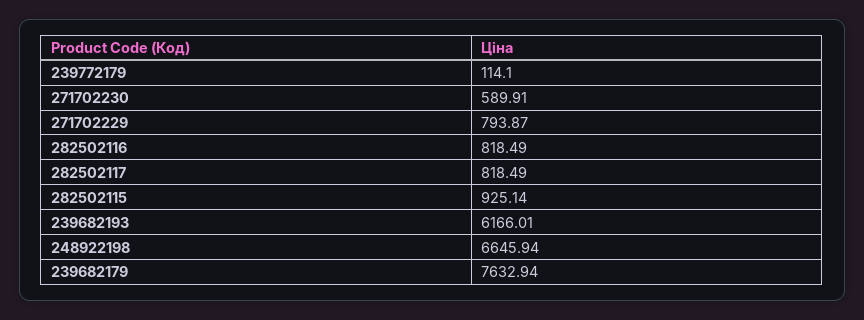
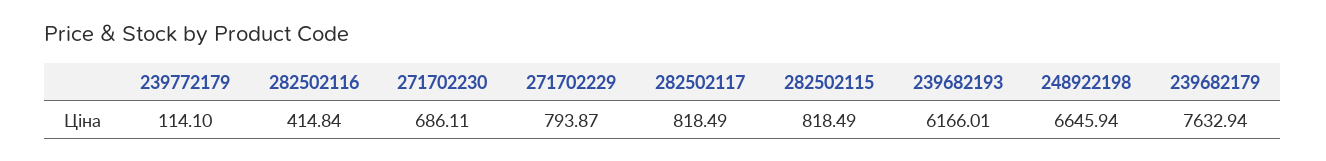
271702230: 589.91 -> 686.11
282502116: 818.49 -> 414.84
282502115: 925.14 -> 818.49

